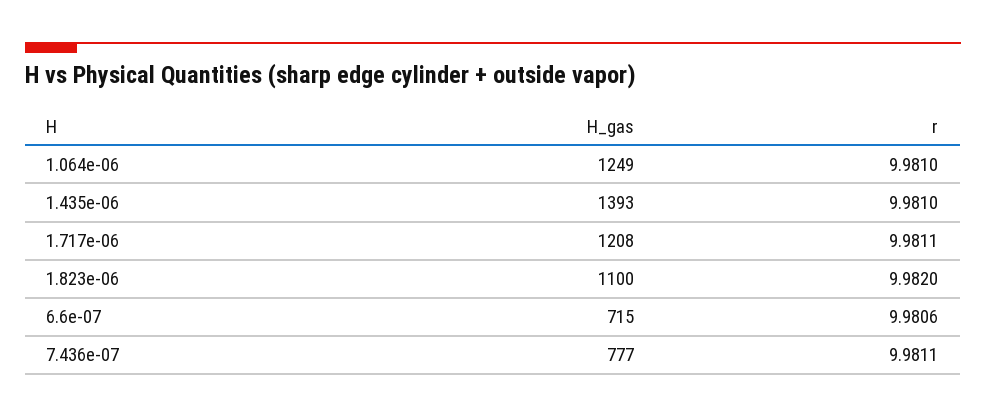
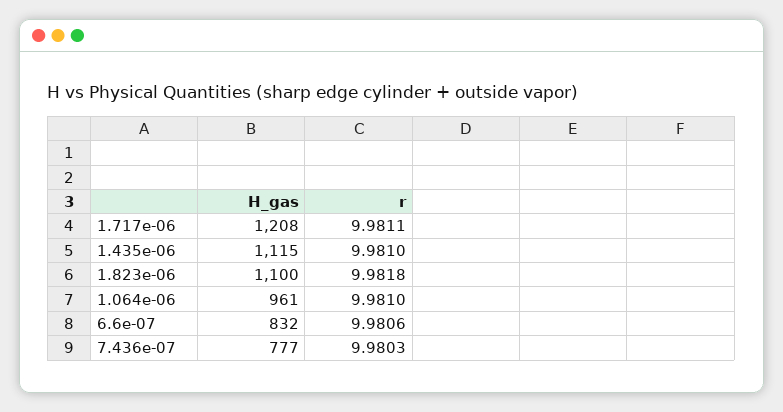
H_gas, 1.064e-06: 1249 -> 961
H_gas, 1.435e-06: 1393 -> 1115
r, 1.823e-06: 9.982 -> 9.9818
H_gas, 6.6e-07: 715 -> 832
r, 7.436e-07: 9.9811 -> 9.9803

